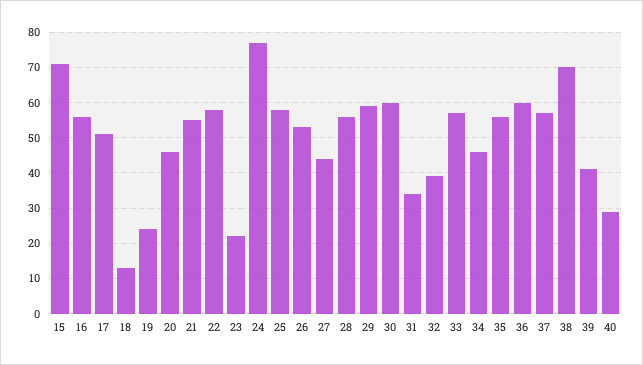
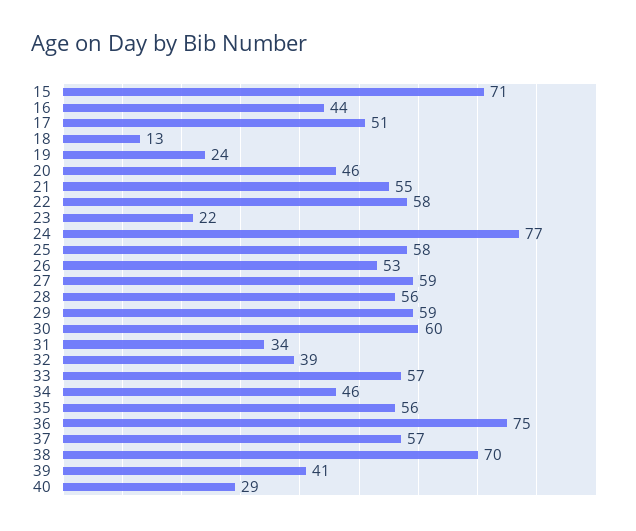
16: 55 -> 44
27: 45 -> 59
36: 60 -> 75

